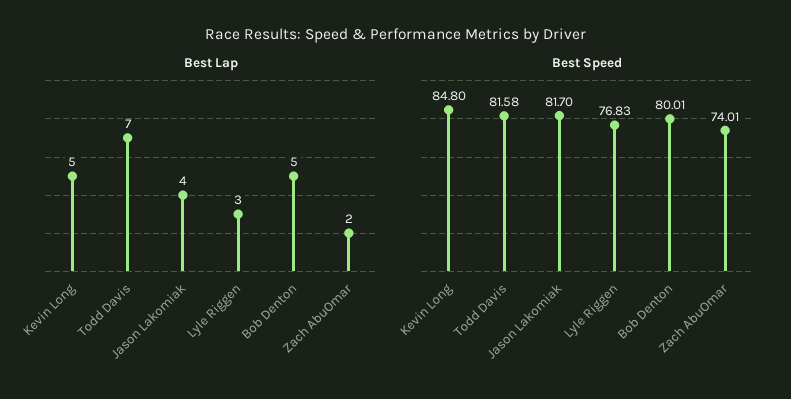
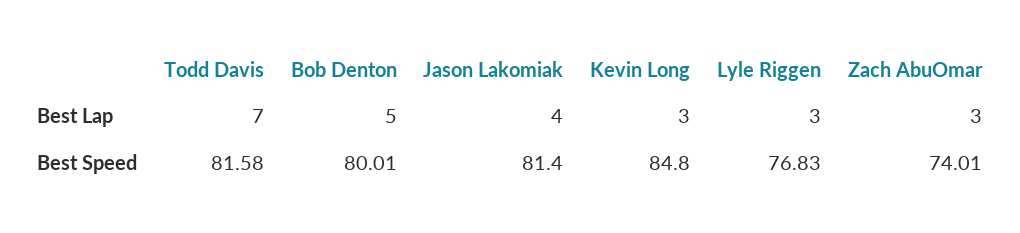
Best Lap, Kevin Long: 5 -> 3
Best Lap, Zach AbuOmar: 2 -> 3
Best Speed, Jason Lakomiak: 81.7 -> 81.4

